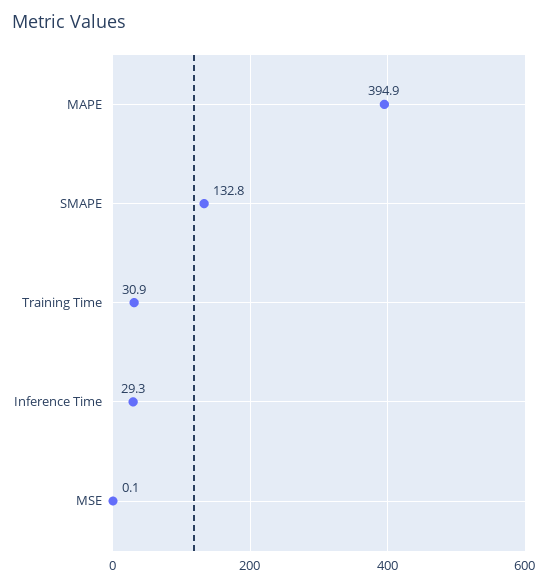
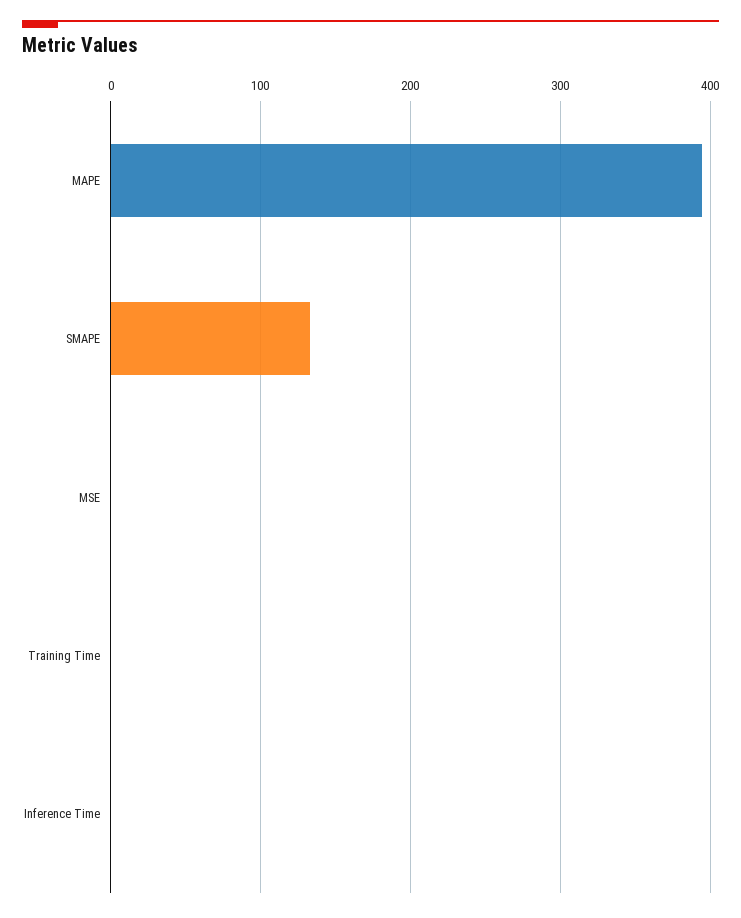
Training Time: 30.9 -> 0
Inference Time: 29.3 -> 0

